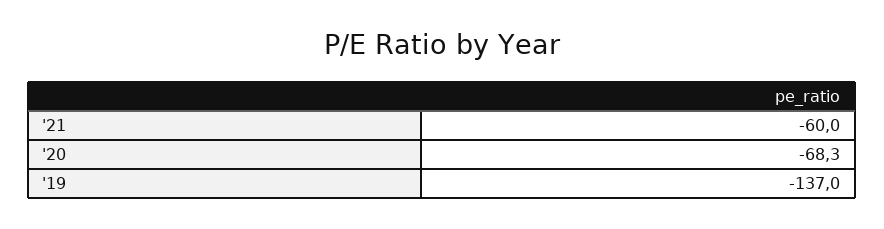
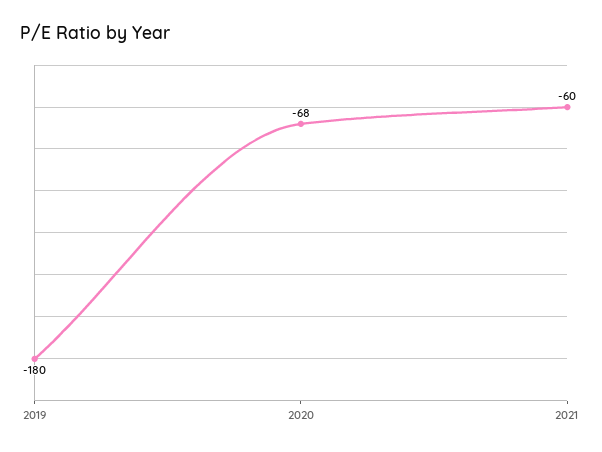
'19: -137 -> -180

